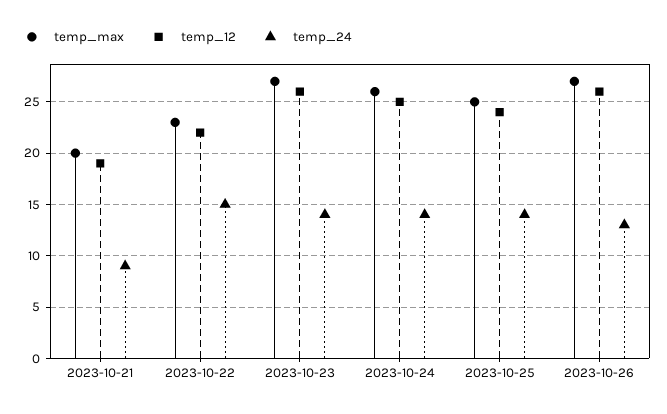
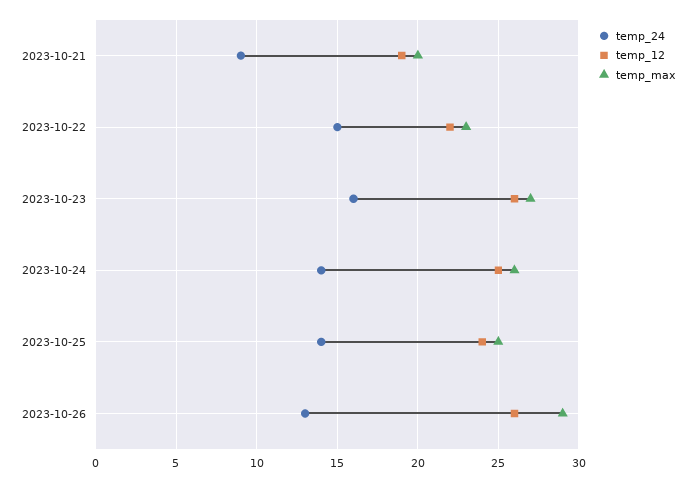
temp_24, 2023-10-23: 14 -> 16
temp_max, 2023-10-26: 27 -> 29

